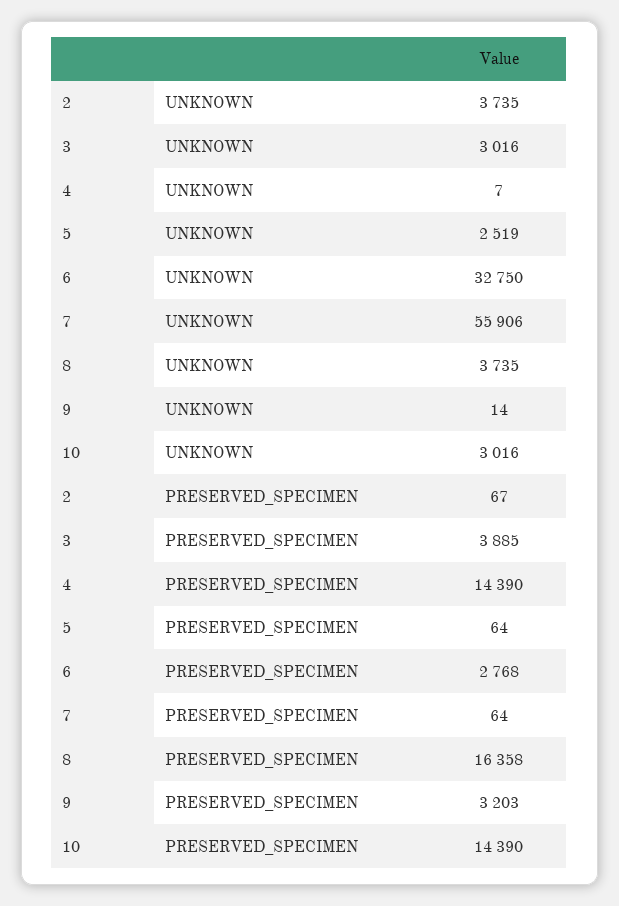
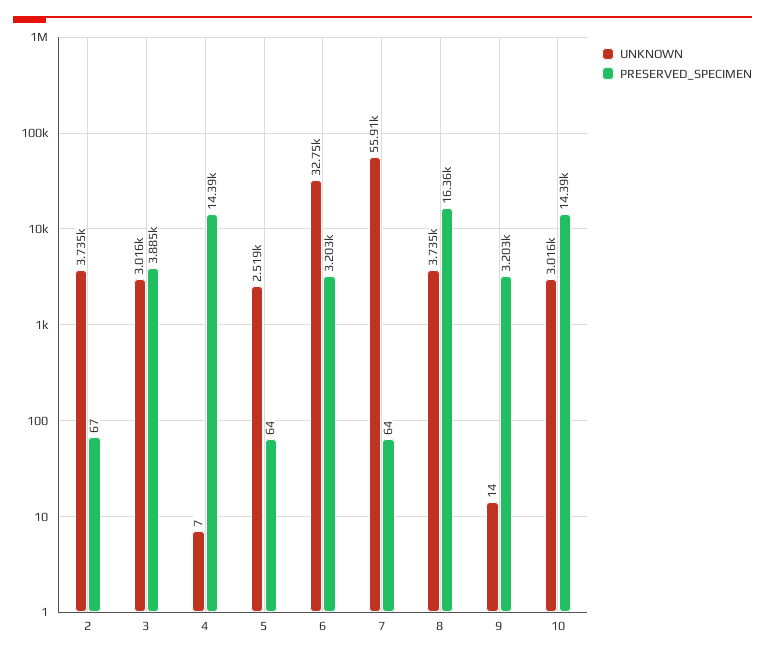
PRESERVED_SPECIMEN, 6: 2768 -> 3203

